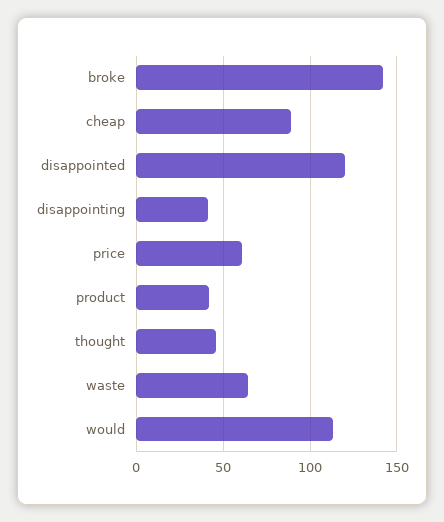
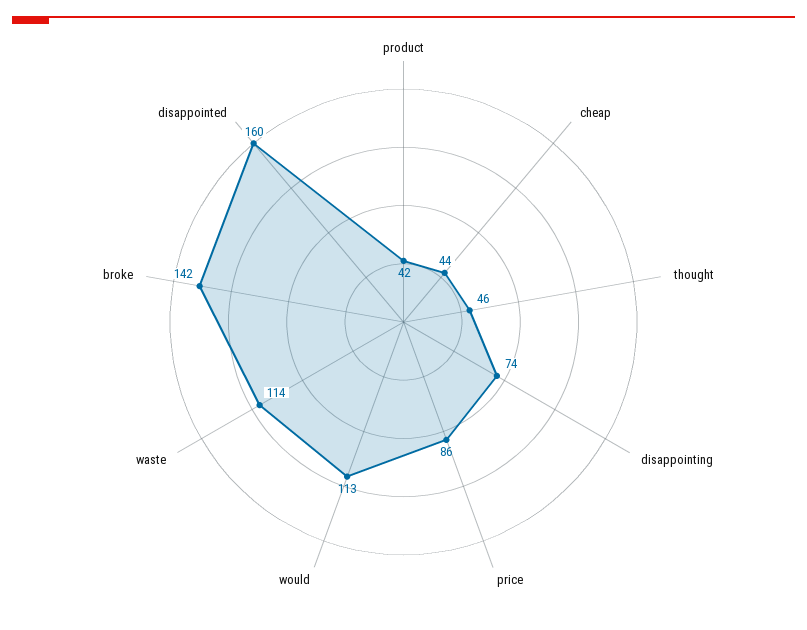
cheap: 90 -> 44
disappointed: 120 -> 160
disappointing: 40 -> 74
price: 60 -> 86
waste: 65 -> 114

